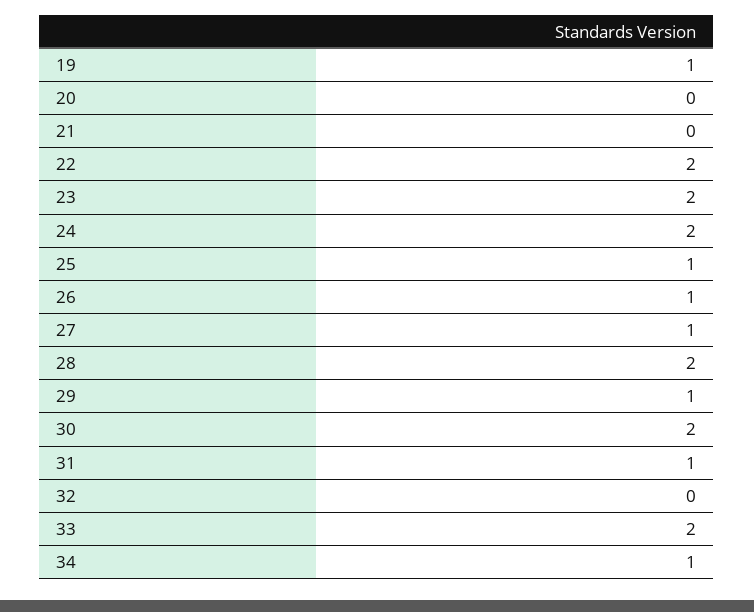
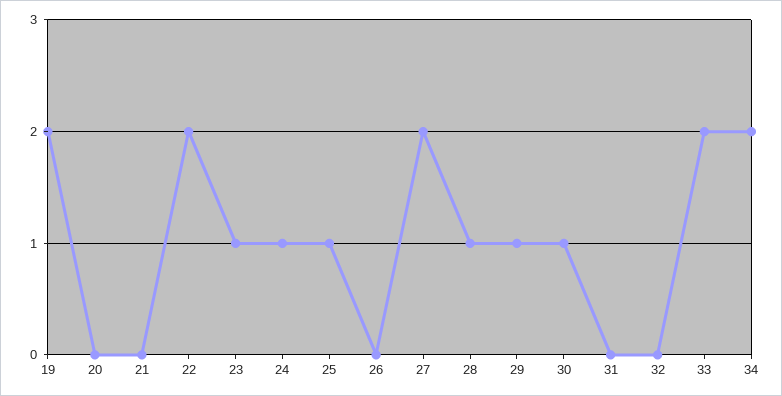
19: 1 -> 2
23: 2 -> 1
24: 2 -> 1
26: 1 -> 0
27: 1 -> 2
28: 2 -> 1
30: 2 -> 1
31: 1 -> 0
34: 1 -> 2

